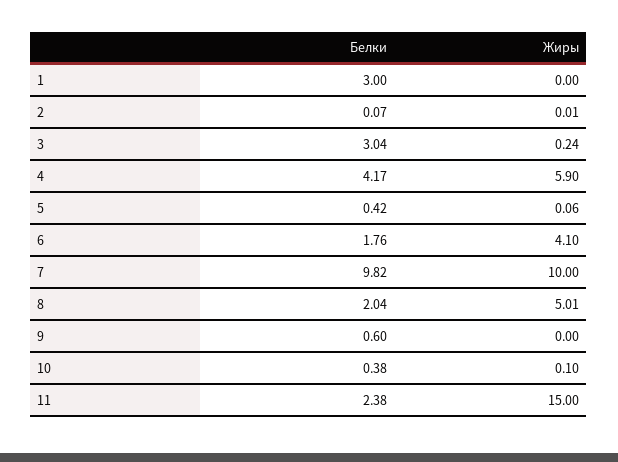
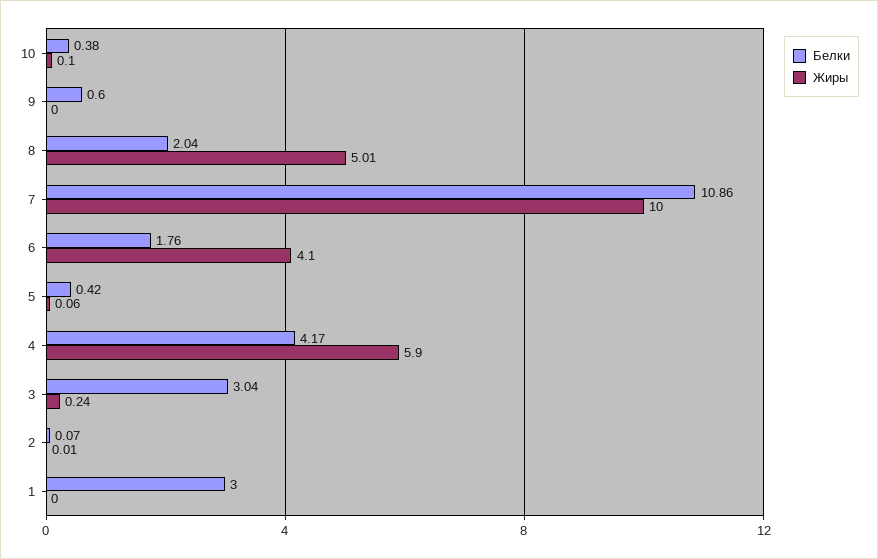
Белки, 7: 9.82 -> 10.86
Белки, 11: 2.38 -> none
Жиры, 11: 15 -> none

